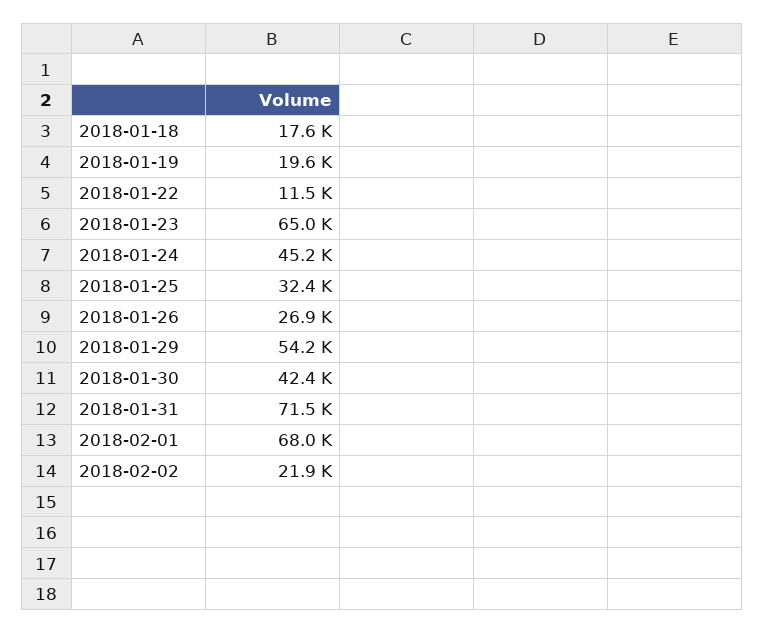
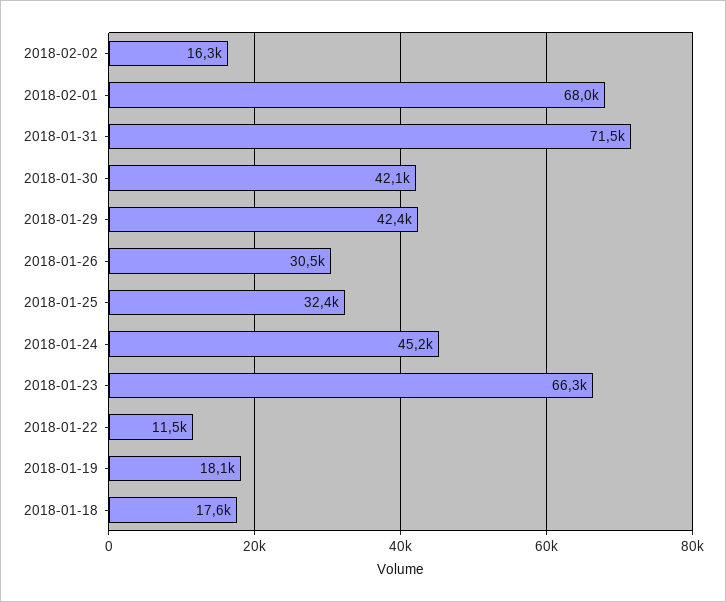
2018-01-19: 19600 -> 18100
2018-01-23: 65000 -> 66300
2018-01-26: 26900 -> 30500
2018-01-29: 54200 -> 42400
2018-01-30: 42400 -> 42100
2018-02-02: 21900 -> 16300

